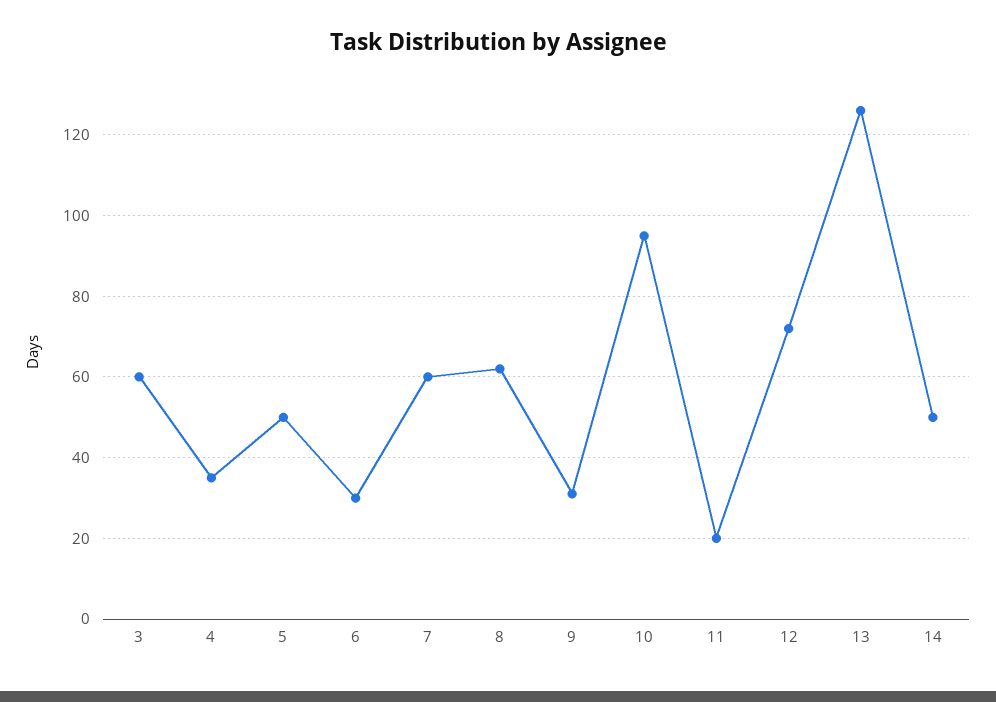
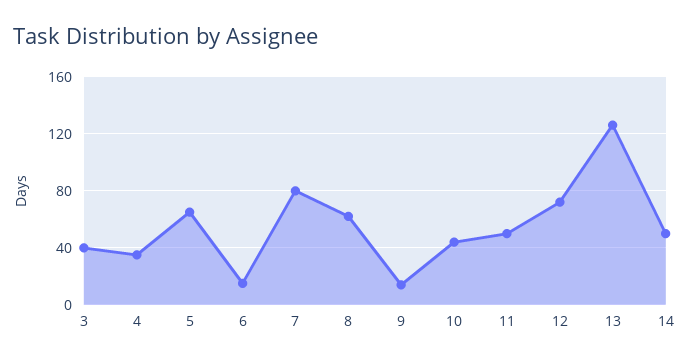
3: 60 -> 40
5: 50 -> 65
6: 30 -> 15
7: 60 -> 80
9: 30 -> 15
10: 95 -> 45
11: 20 -> 50

